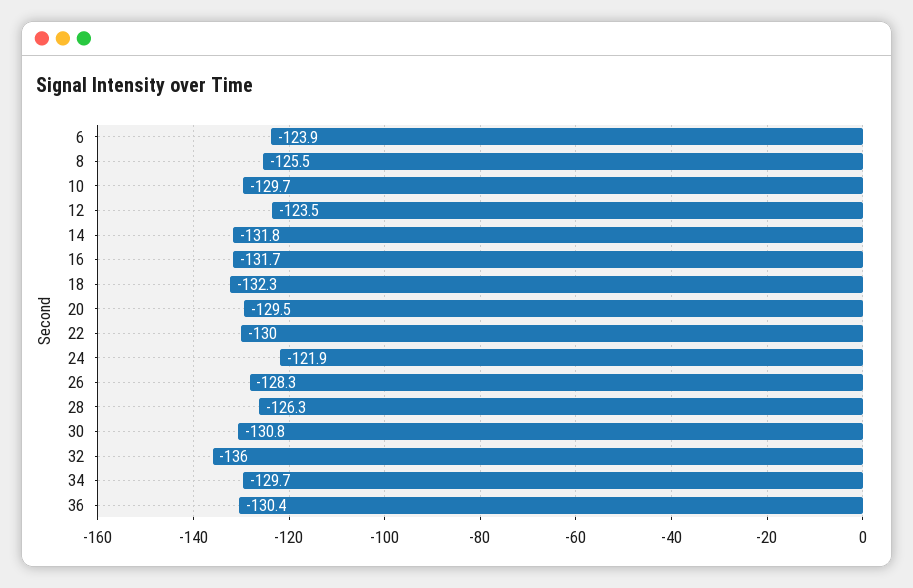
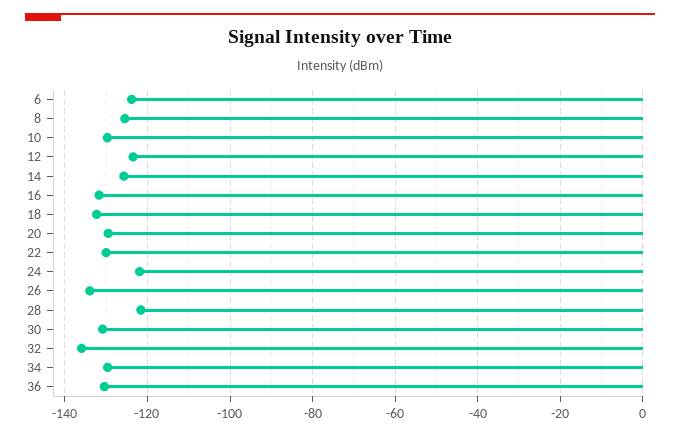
14: -131.8 -> -126
26: -128.3 -> -134
28: -126.3 -> -122

